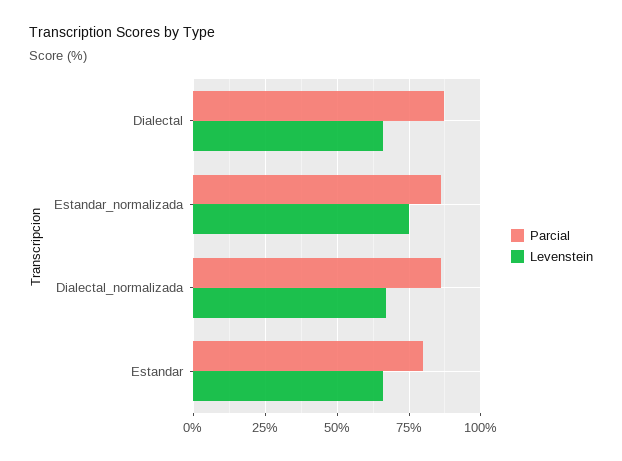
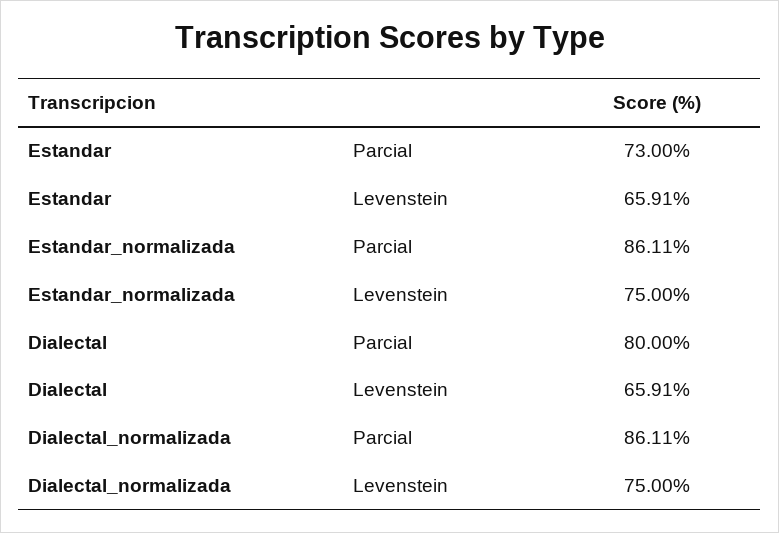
Parcial, Dialectal: 87.5 -> 80
Levenstein, Dialectal_normalizada: 67.5 -> 75
Parcial, Estandar: 80 -> 73

